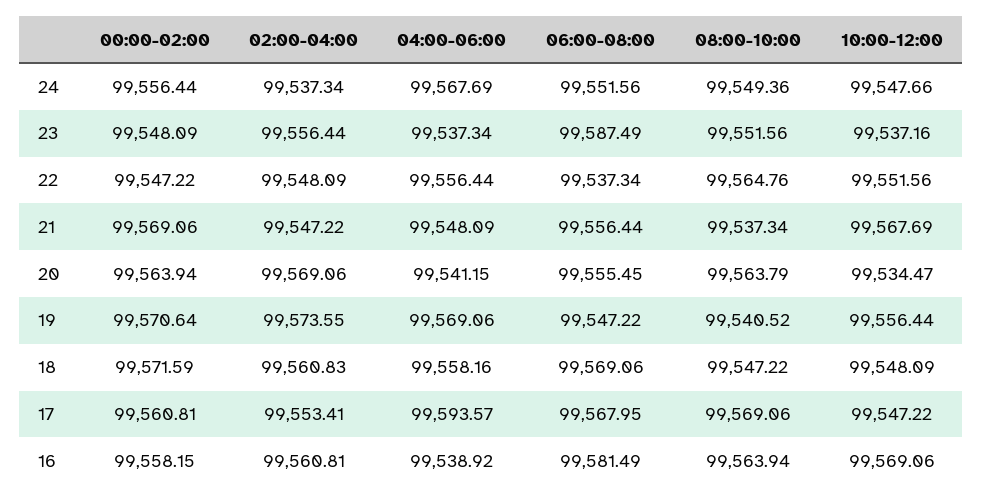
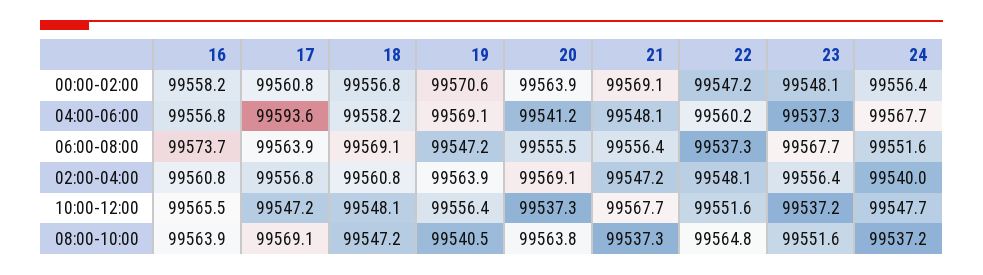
02:00-04:00, 24: 99537.34 -> 99540
08:00-10:00, 24: 99549.36 -> 99537.2
06:00-08:00, 23: 99587.49 -> 99567.7
04:00-06:00, 22: 99556.44 -> 99560.2
10:00-12:00, 20: 99534.47 -> 99537.3
02:00-04:00, 19: 99573.55 -> 99563.9
00:00-02:00, 18: 99571.59 -> 99556.8
02:00-04:00, 17: 99553.41 -> 99556.8
06:00-08:00, 17: 99567.95 -> 99563.9
04:00-06:00, 16: 99538.92 -> 99556.8
06:00-08:00, 16: 99581.49 -> 99573.7
10:00-12:00, 16: 99569.06 -> 99565.5

